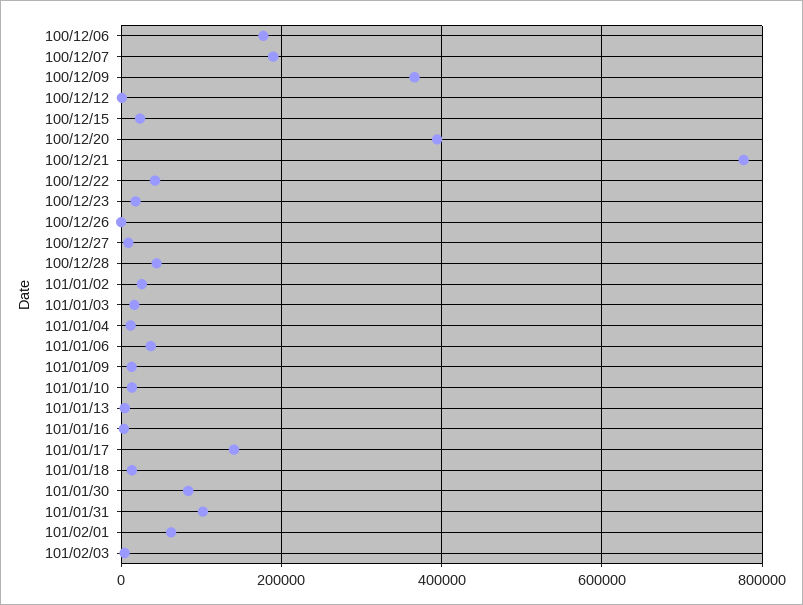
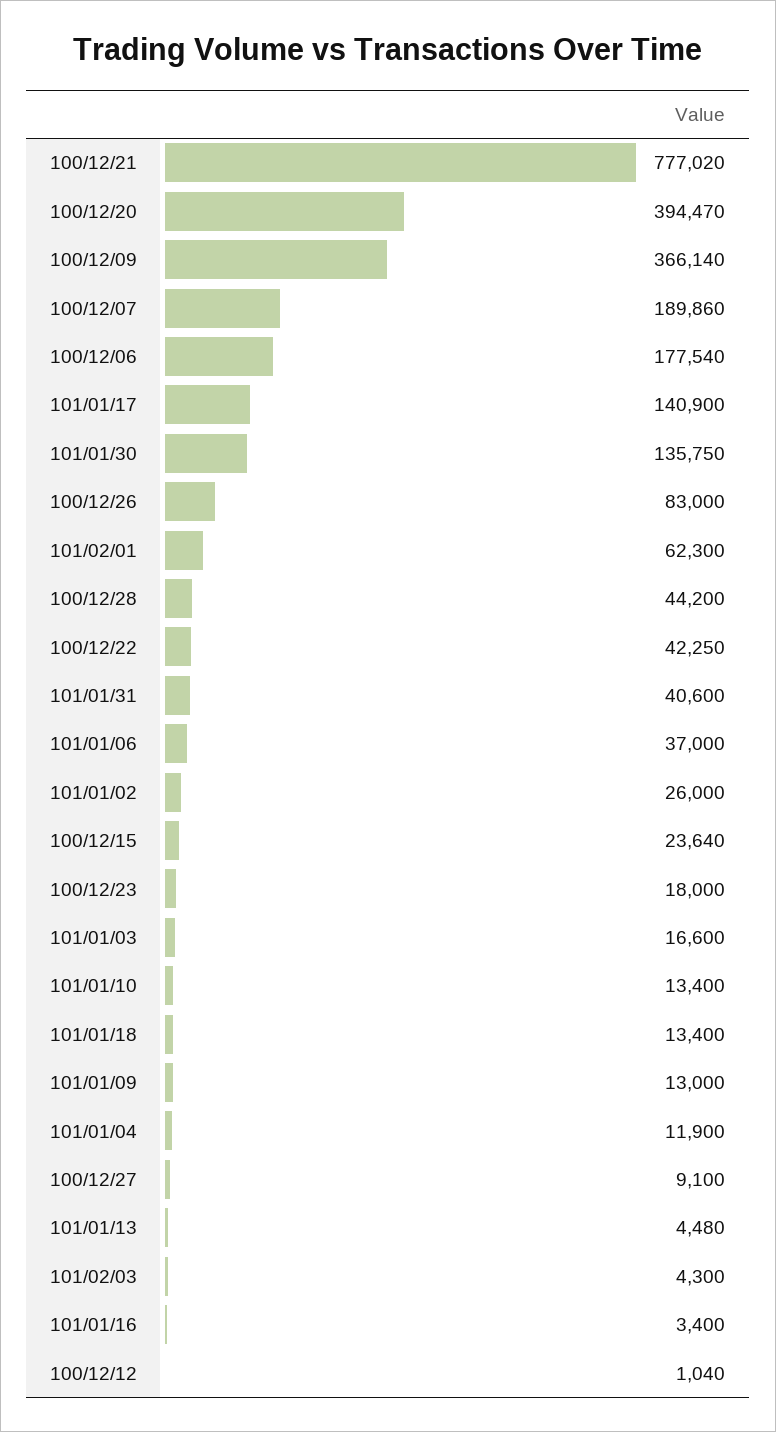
100/12/26: 0 -> 83000
101/01/30: 80000 -> 135750
101/01/31: 100000 -> 40600

